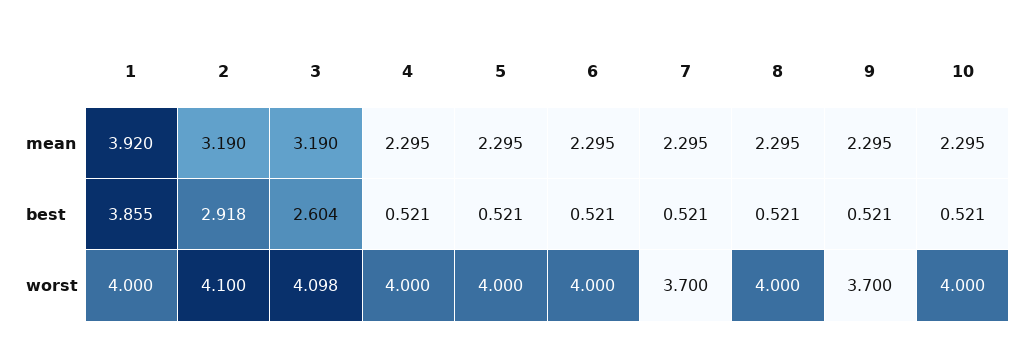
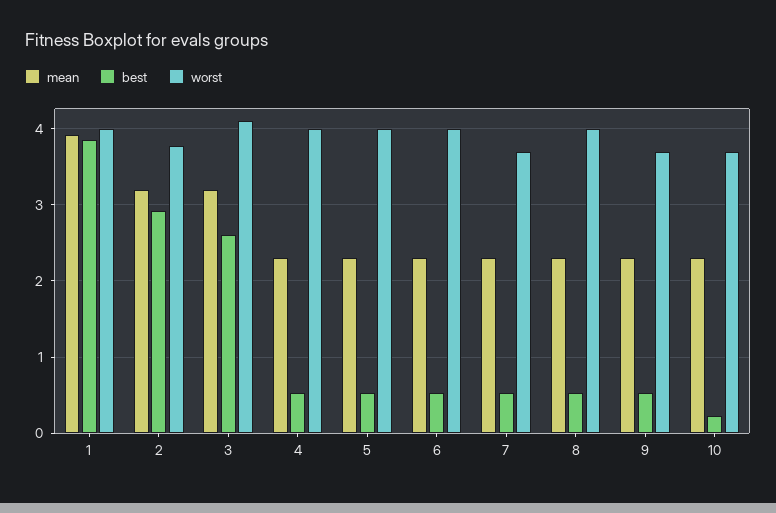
best, 10: 0.521 -> 0.2
worst, 2: 4.1 -> 3.8
worst, 10: 4 -> 3.7

